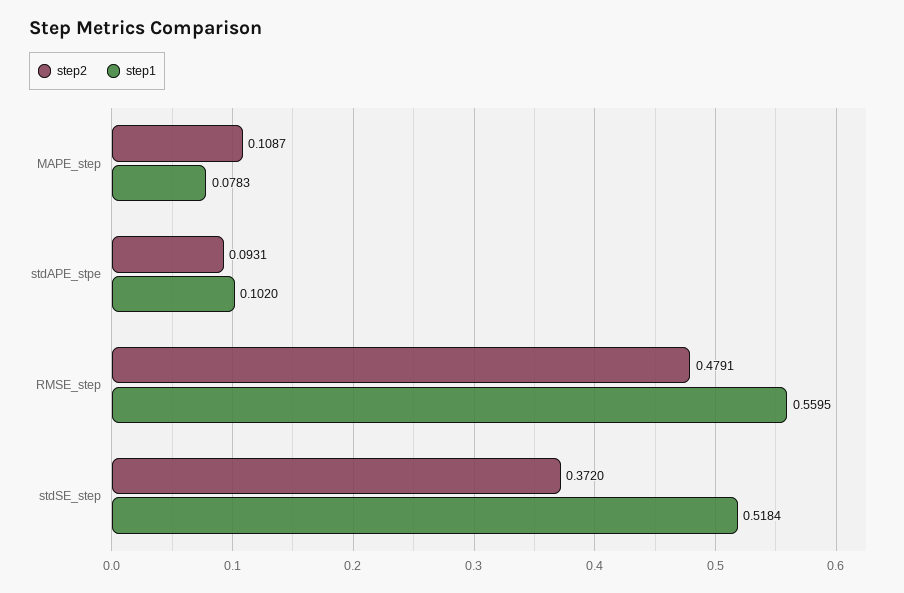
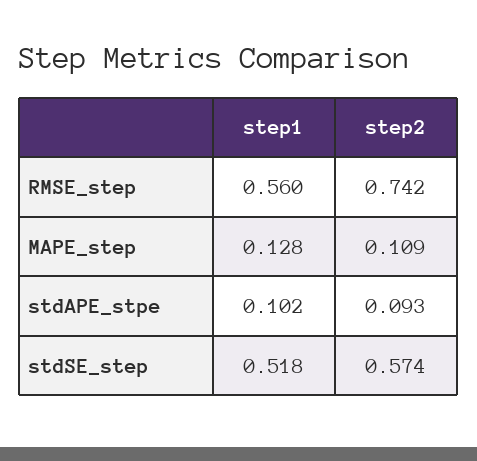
step1, MAPE_step: 0.0783 -> 0.128
step2, RMSE_step: 0.4791 -> 0.742
step2, stdSE_step: 0.372 -> 0.574

